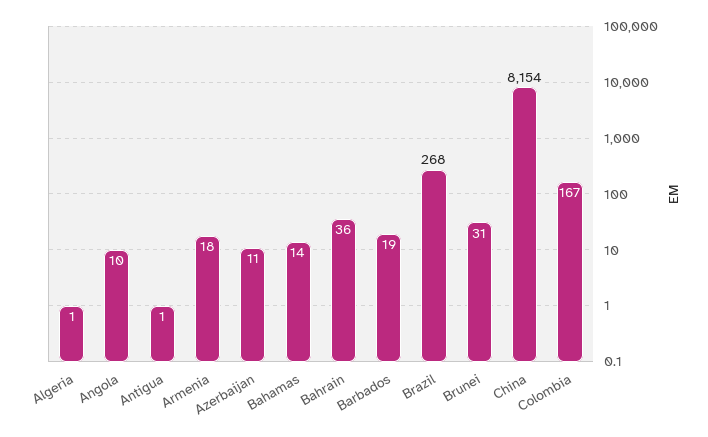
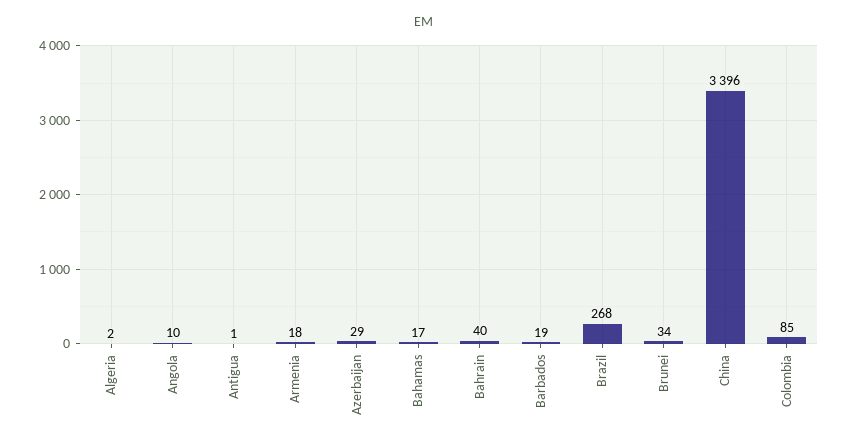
Algeria: 1 -> 2
Azerbaijan: 11 -> 29
Bahamas: 14 -> 17
Bahrain: 36 -> 40
Brunei: 31 -> 34
China: 8154 -> 3396
Colombia: 167 -> 85

